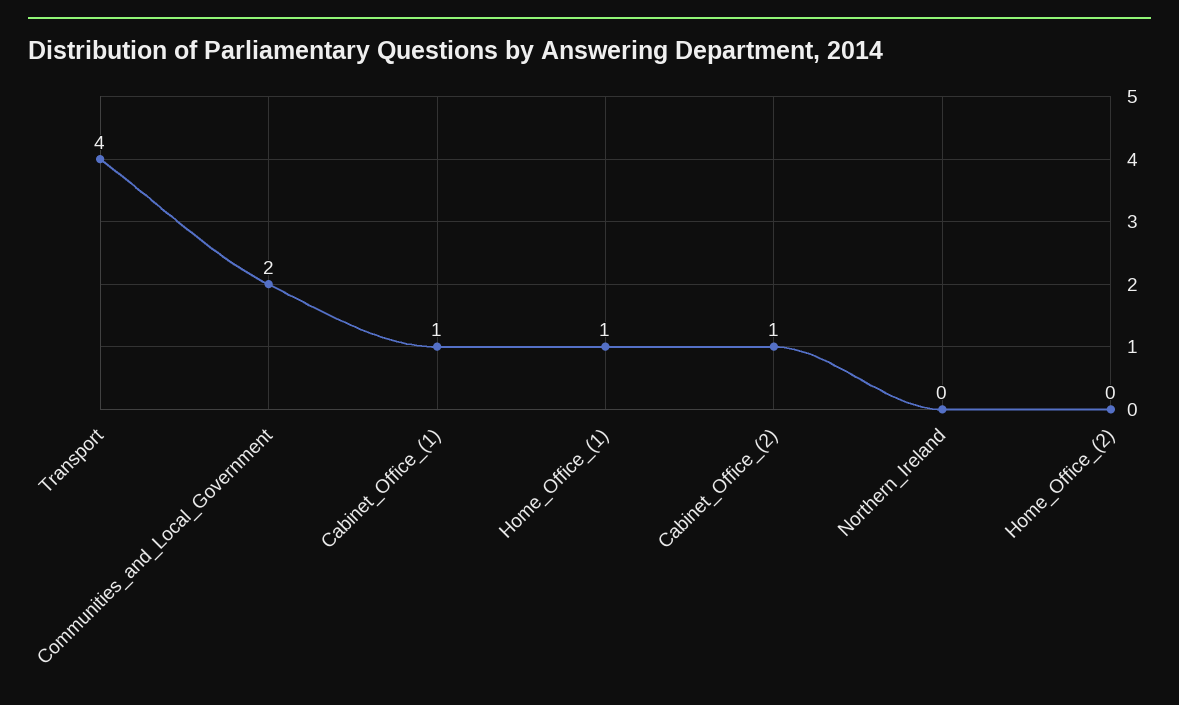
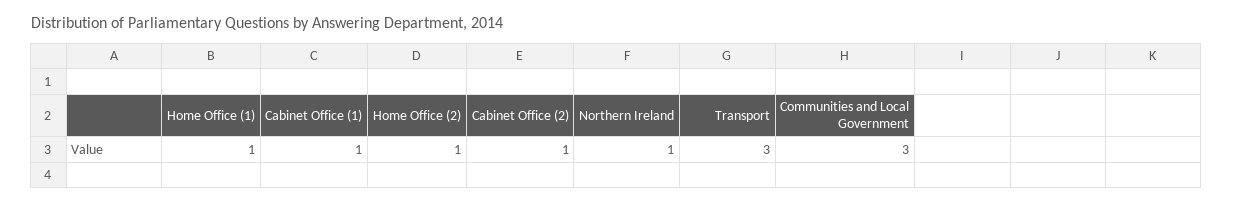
Transport: 4 -> 3
Communities_and_Local_Government: 2 -> 3
Northern_Ireland: 0 -> 1
Home_Office_(2): 0 -> 1

